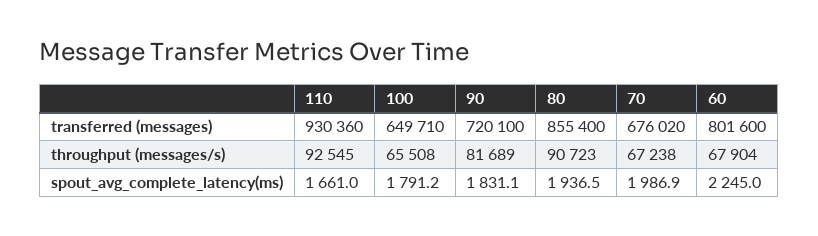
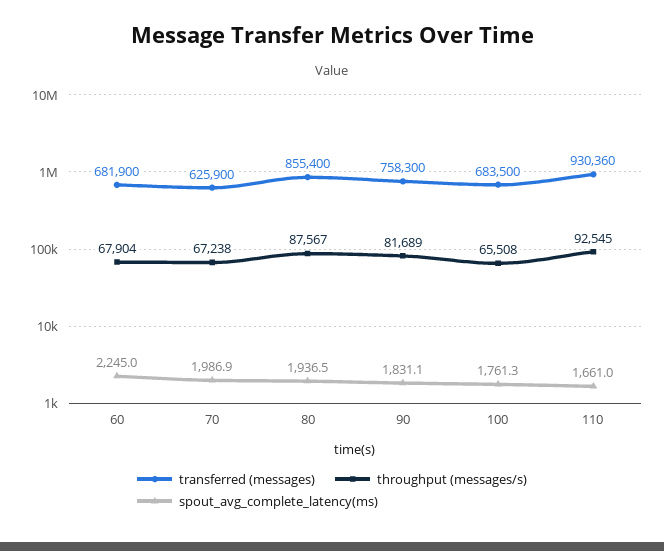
transferred (messages), 100: 649710 -> 683500
transferred (messages), 90: 720100 -> 758300
transferred (messages), 70: 676020 -> 625900
transferred (messages), 60: 801600 -> 681900
throughput (messages/s), 80: 90723 -> 87567
spout_avg_complete_latency(ms), 100: 1791.2 -> 1761.3

